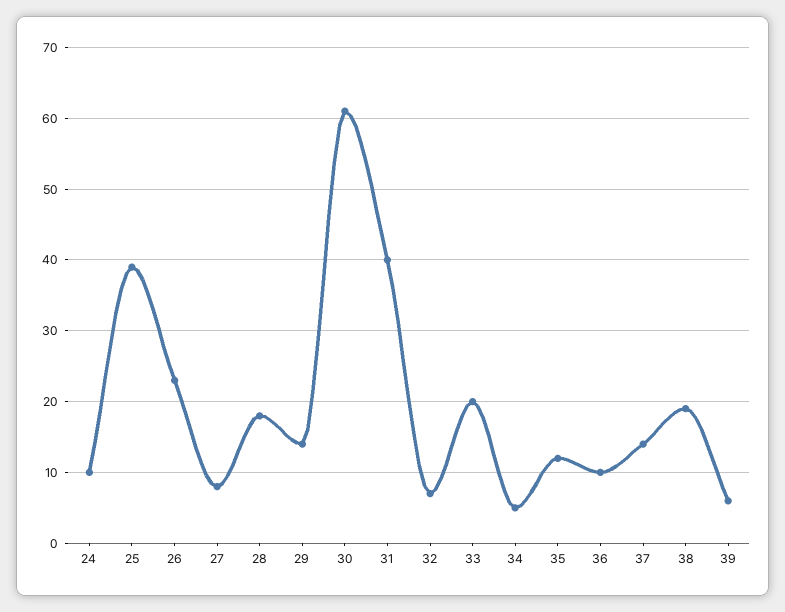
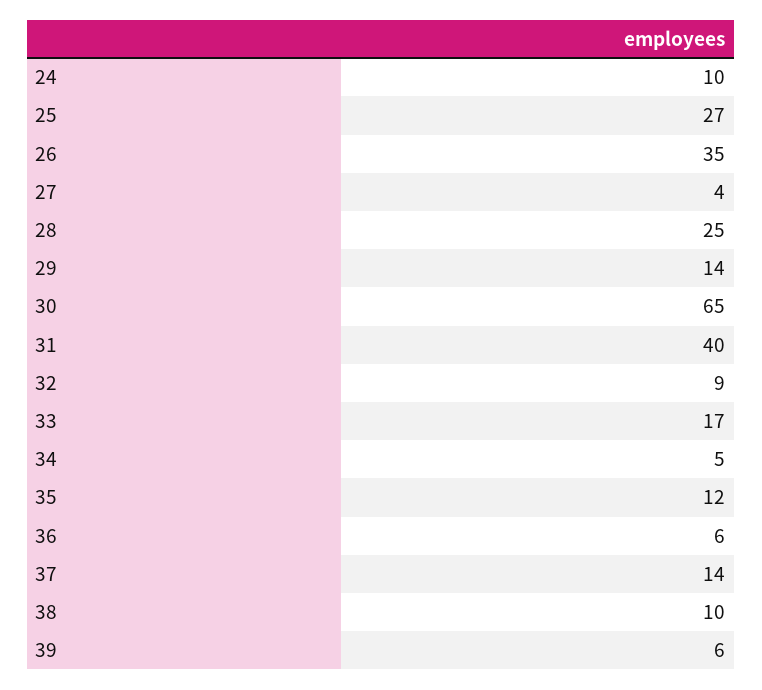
25: 39 -> 27
26: 23 -> 35
27: 8 -> 4
28: 18 -> 25
30: 61 -> 65
32: 7 -> 9
33: 20 -> 17
36: 10 -> 6
38: 19 -> 10

